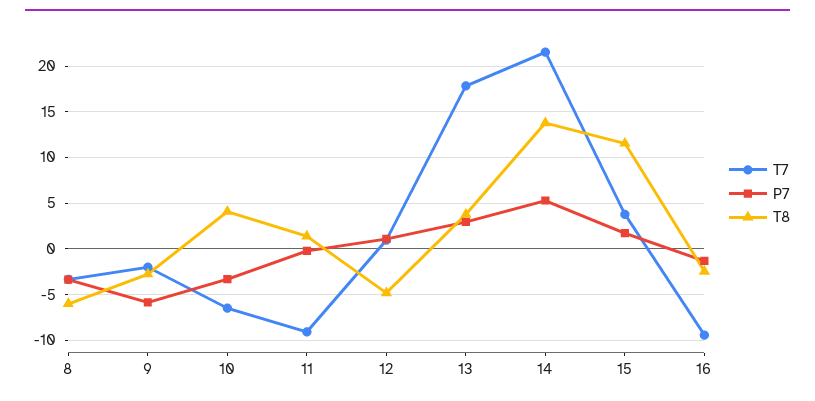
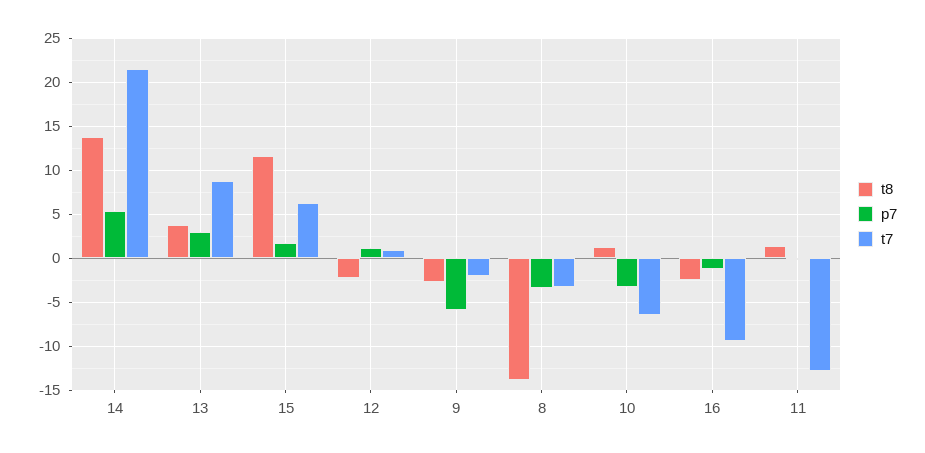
T8, 8: -6 -> -14
T8, 10: 4 -> 1
T7, 11: -9 -> -13
T8, 12: -5 -> -2
T7, 13: 18 -> 9
T7, 15: 4 -> 6

